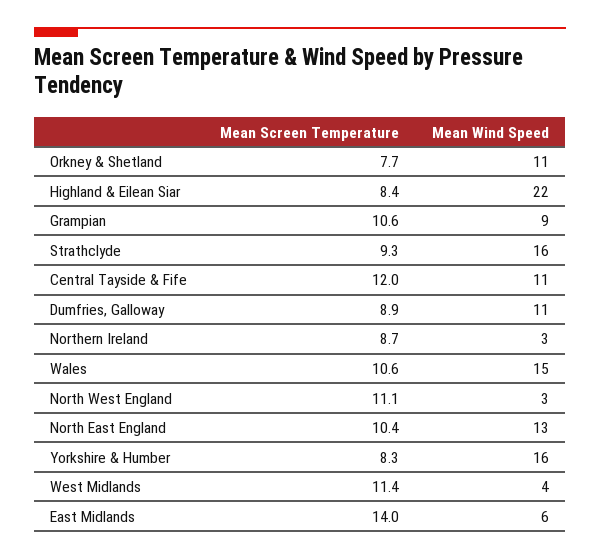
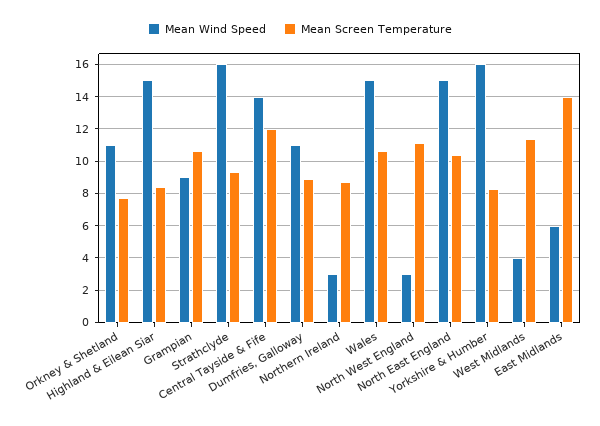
Mean Wind Speed, Highland & Eilean Siar: 22 -> 15
Mean Wind Speed, Central Tayside & Fife: 11 -> 14
Mean Wind Speed, North East England: 13 -> 15

